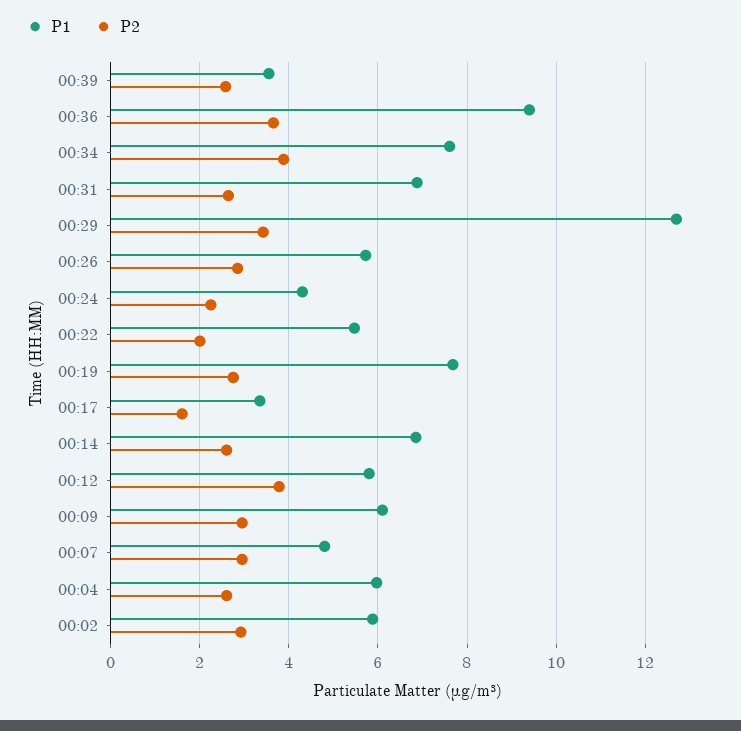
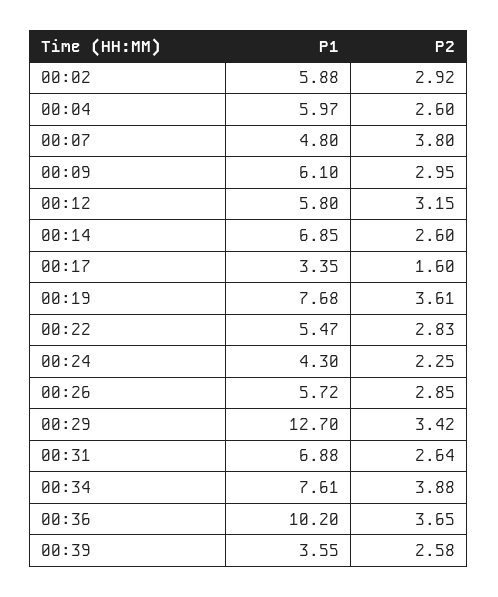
P1, 00:36: 9.4 -> 10.2
P2, 00:22: 2 -> 2.83
P2, 00:19: 2.8 -> 3.61
P2, 00:12: 3.8 -> 3.15
P2, 00:07: 3 -> 3.8

